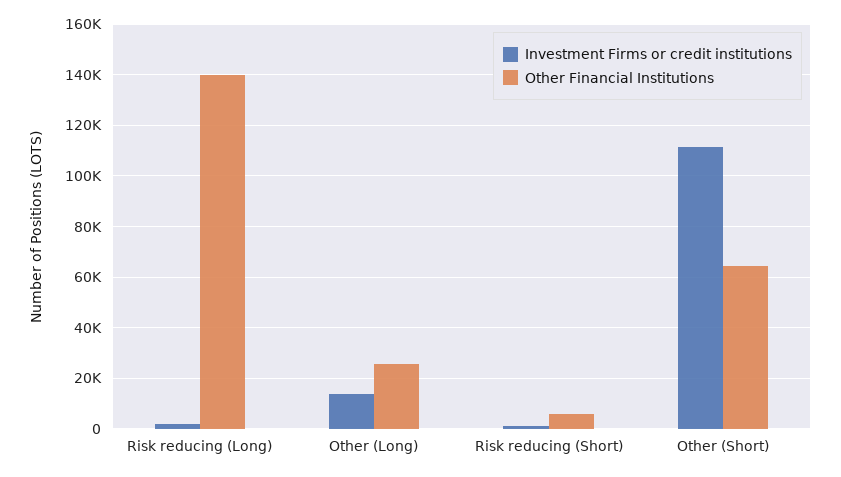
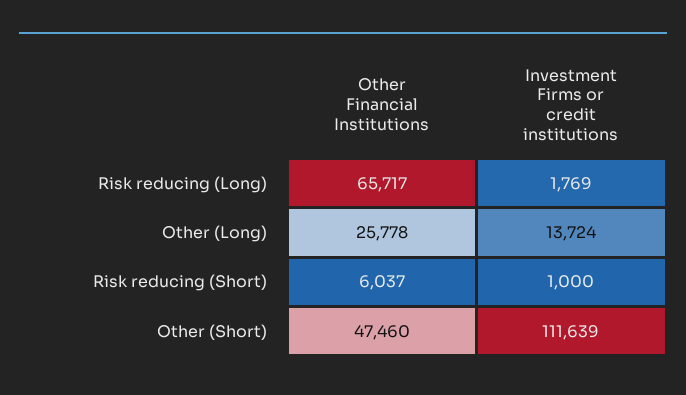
Other Financial Institutions, Risk reducing (Long): 140000 -> 65717
Other Financial Institutions, Other (Short): 65000 -> 47460

